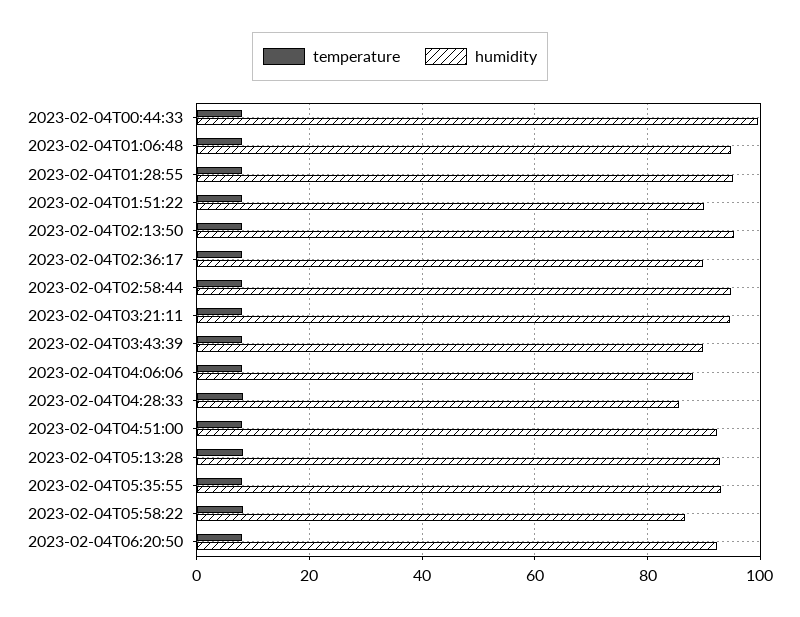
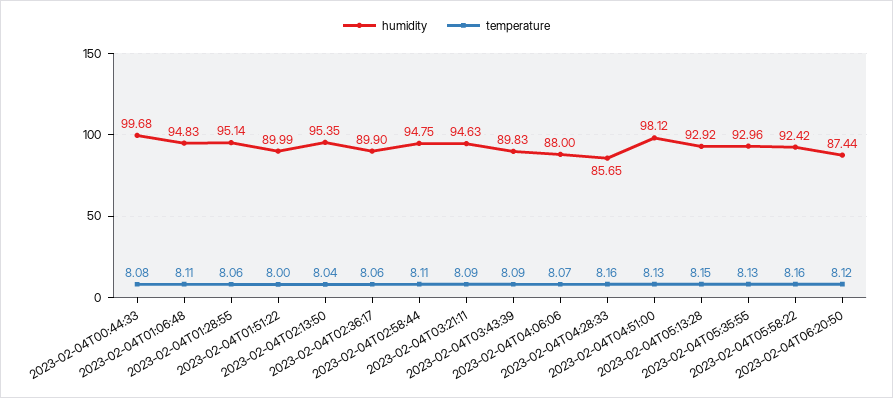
humidity, 2023-02-04T04:51:00: 92 -> 98.12
humidity, 2023-02-04T05:58:22: 86 -> 92.42
humidity, 2023-02-04T06:20:50: 92 -> 87.44

